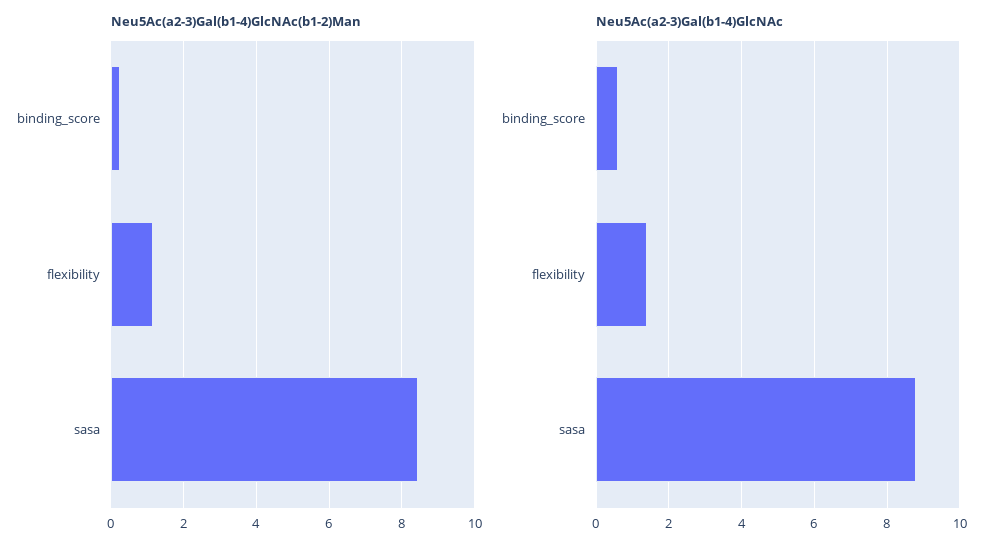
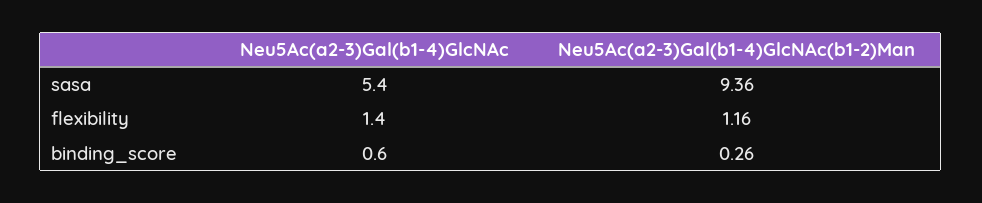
Neu5Ac(a2-3)Gal(b1-4)GlcNAc(b1-2)Man, sasa: 8.4 -> 9.36
Neu5Ac(a2-3)Gal(b1-4)GlcNAc, sasa: 8.8 -> 5.4

